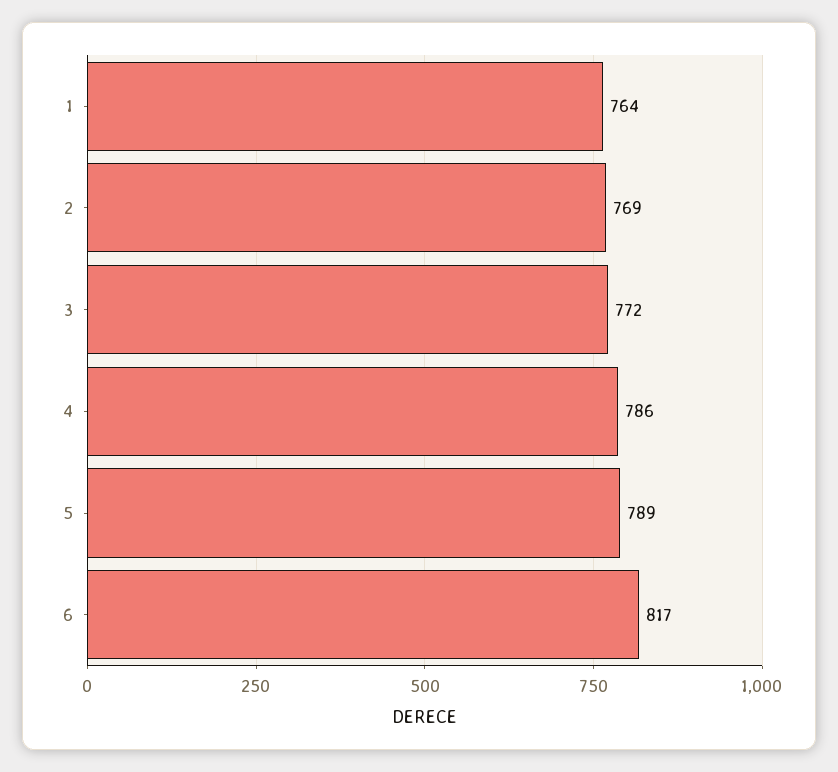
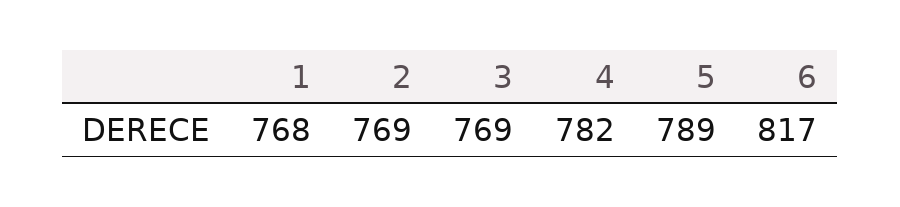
1: 764 -> 768
3: 772 -> 769
4: 786 -> 782

